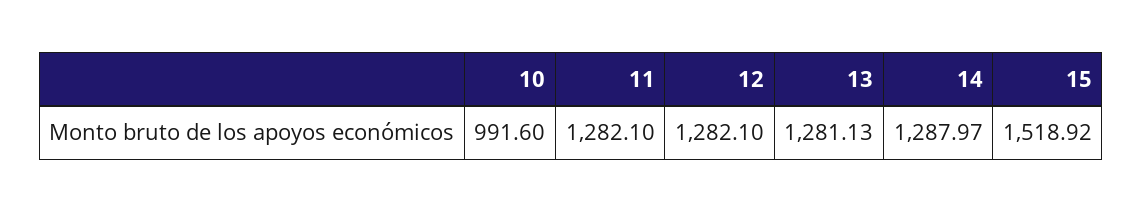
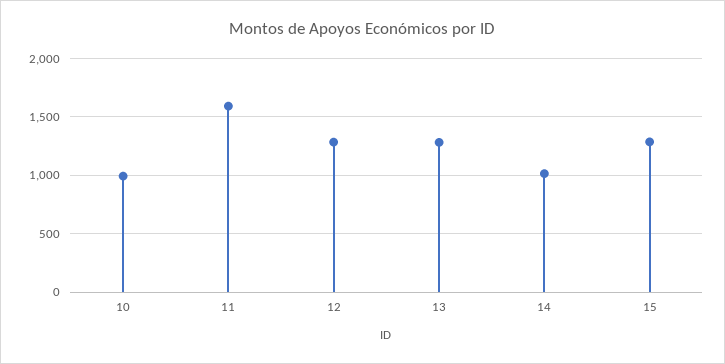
11: 1282.1 -> 1600
14: 1287.97 -> 1000
15: 1518.92 -> 1300

